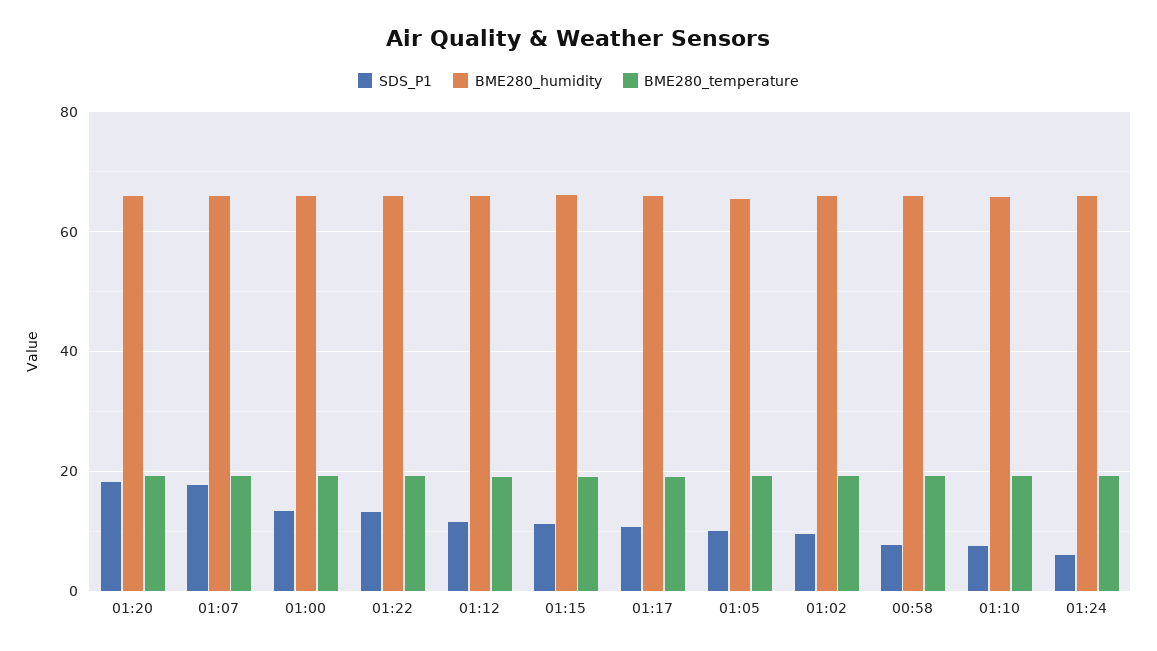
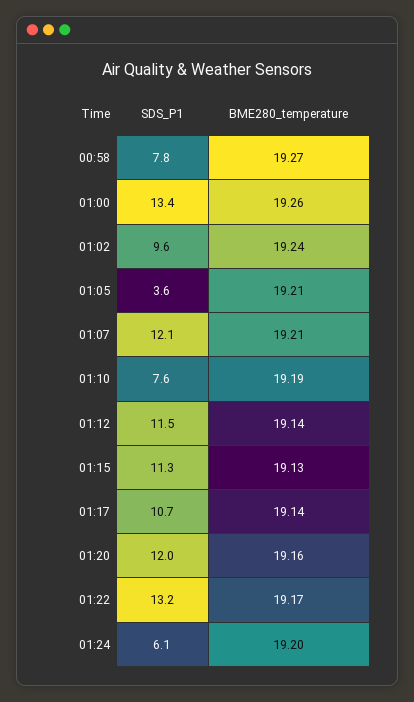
SDS_P1, 01:20: 18 -> 12
BME280_humidity, 01:20: 66 -> none
SDS_P1, 01:07: 18 -> 12.1
BME280_humidity, 01:07: 66 -> none
BME280_humidity, 01:00: 66 -> none
BME280_humidity, 01:22: 66 -> none
BME280_humidity, 01:12: 66 -> none
BME280_humidity, 01:15: 66 -> none
BME280_humidity, 01:17: 66 -> none
SDS_P1, 01:05: 10 -> 3.6
BME280_humidity, 01:05: 66 -> none
BME280_humidity, 01:02: 66 -> none
BME280_humidity, 00:58: 66 -> none
BME280_humidity, 01:10: 66 -> none
BME280_humidity, 01:24: 66 -> none

